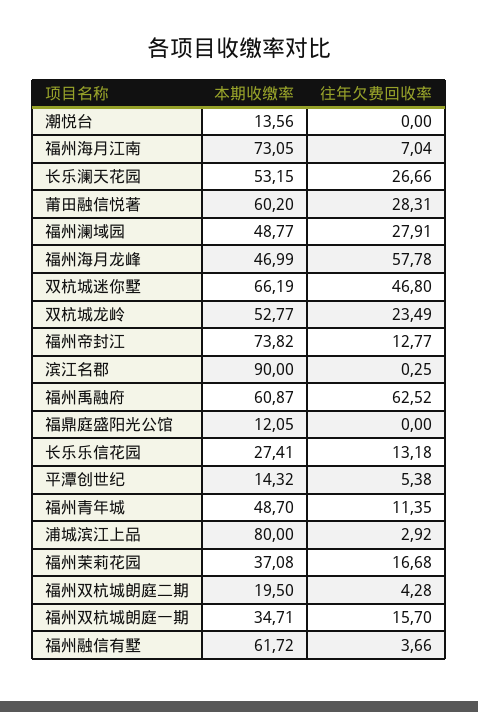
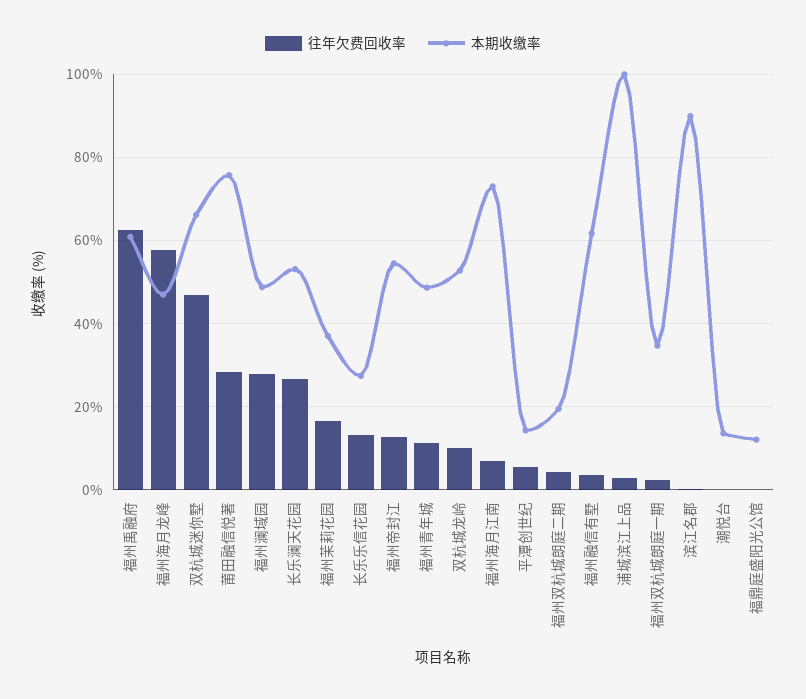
本期收缴率, 莆田融信悦著: 60.2 -> 76
往年欠费回收率, 双杭城龙岭: 23.49 -> 10
本期收缴率, 福州帝封江: 73.82 -> 54
本期收缴率, 浦城滨江上品: 80 -> 100
往年欠费回收率, 福州双杭城朗庭一期: 15.7 -> 2

